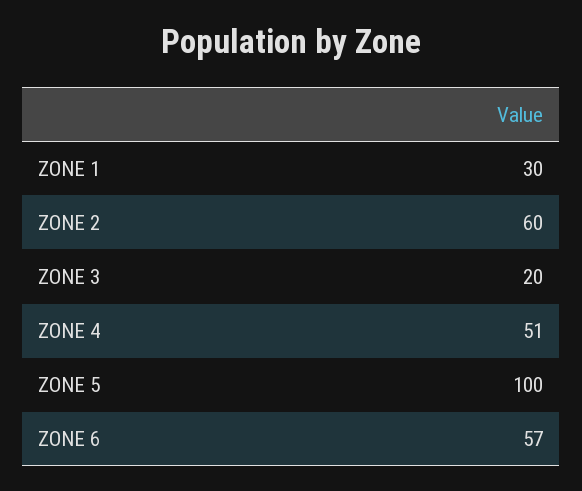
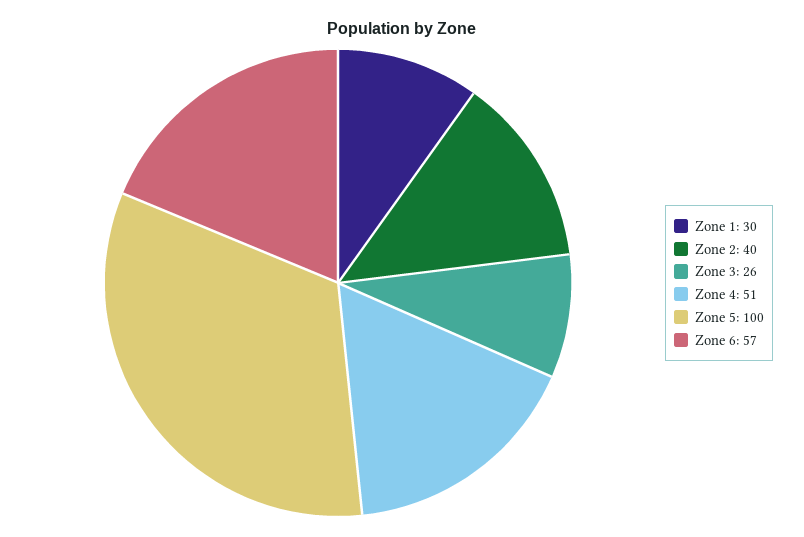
ZONE 2: 60 -> 40
ZONE 3: 20 -> 26

